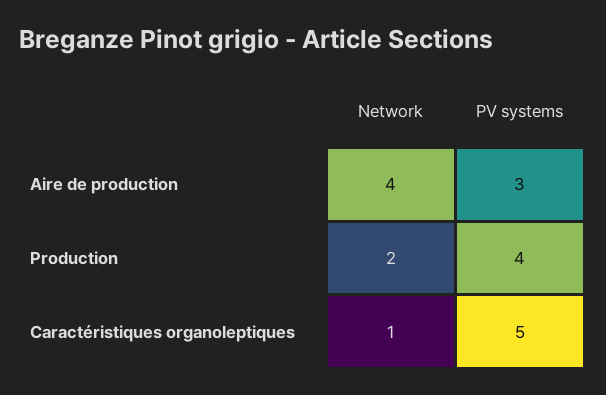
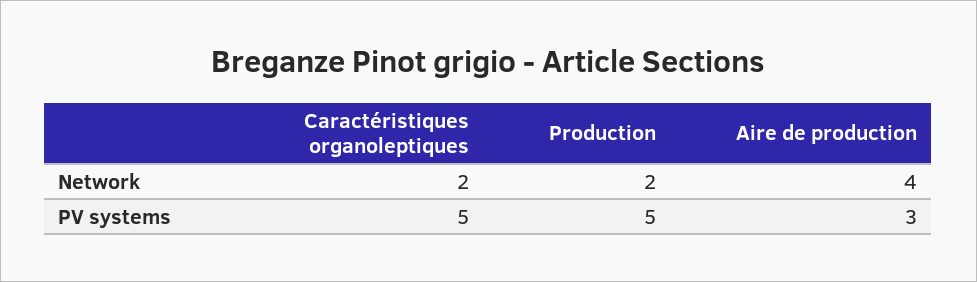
PV systems, Production: 4 -> 5
Network, Caractéristiques organoleptiques: 1 -> 2

